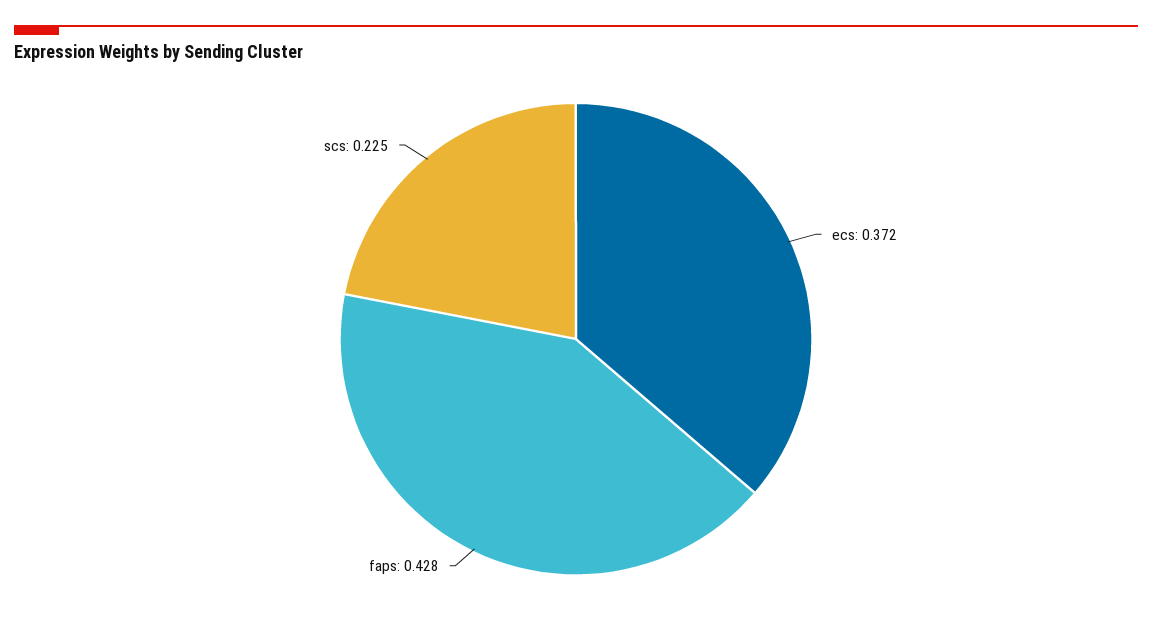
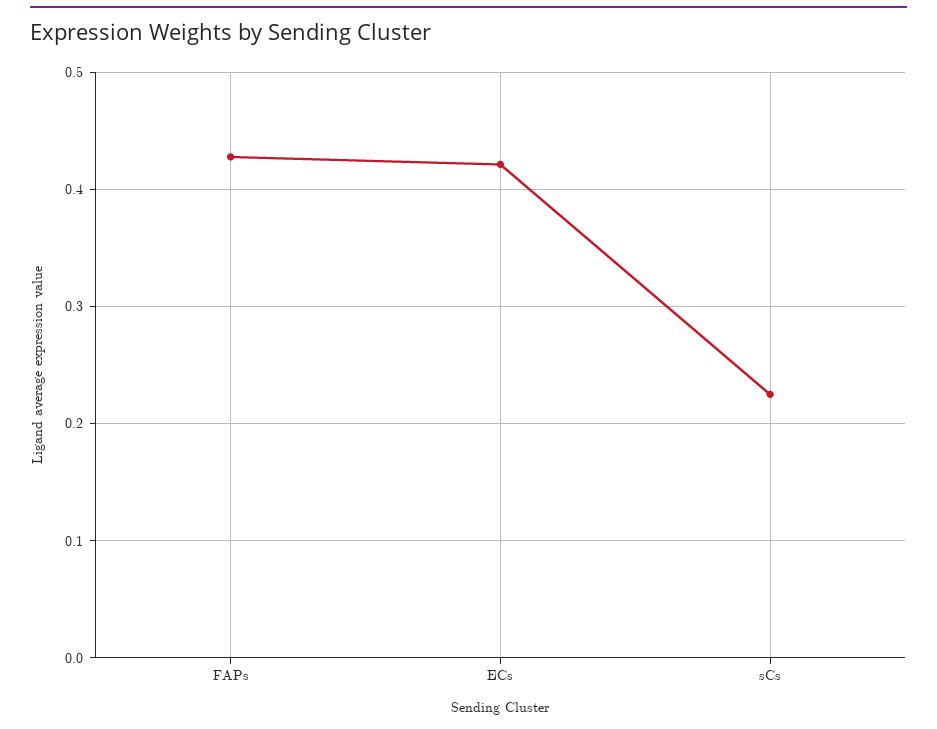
ecs: 0.372 -> 0.42

